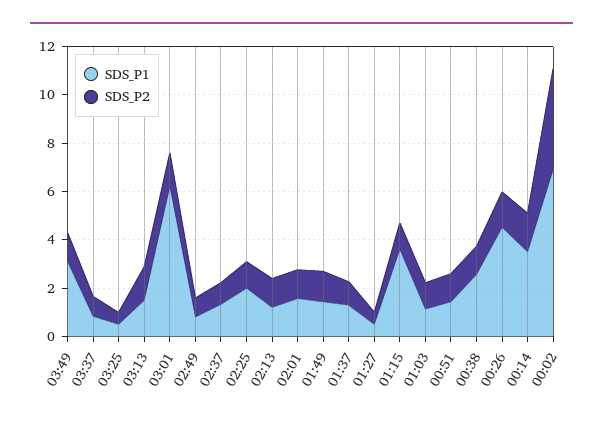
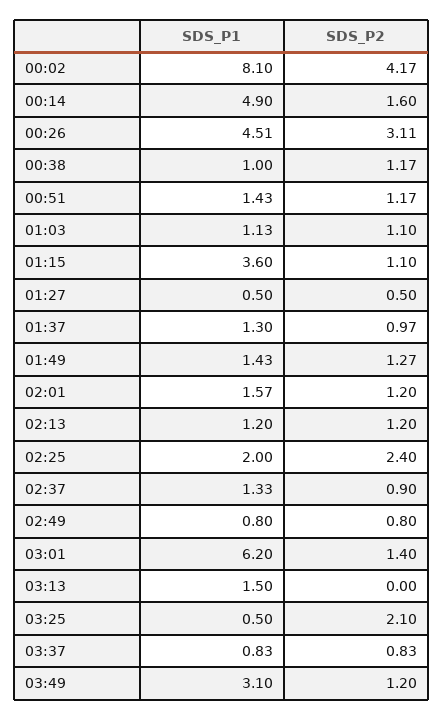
SDS_P2, 03:25: 0.5 -> 2.1
SDS_P2, 03:13: 1.5 -> 0
SDS_P2, 02:25: 1 -> 2.4
SDS_P1, 00:38: 2.5 -> 1
SDS_P2, 00:26: 1.5 -> 3.11
SDS_P1, 00:14: 3.5 -> 4.9
SDS_P1, 00:02: 7 -> 8.1

